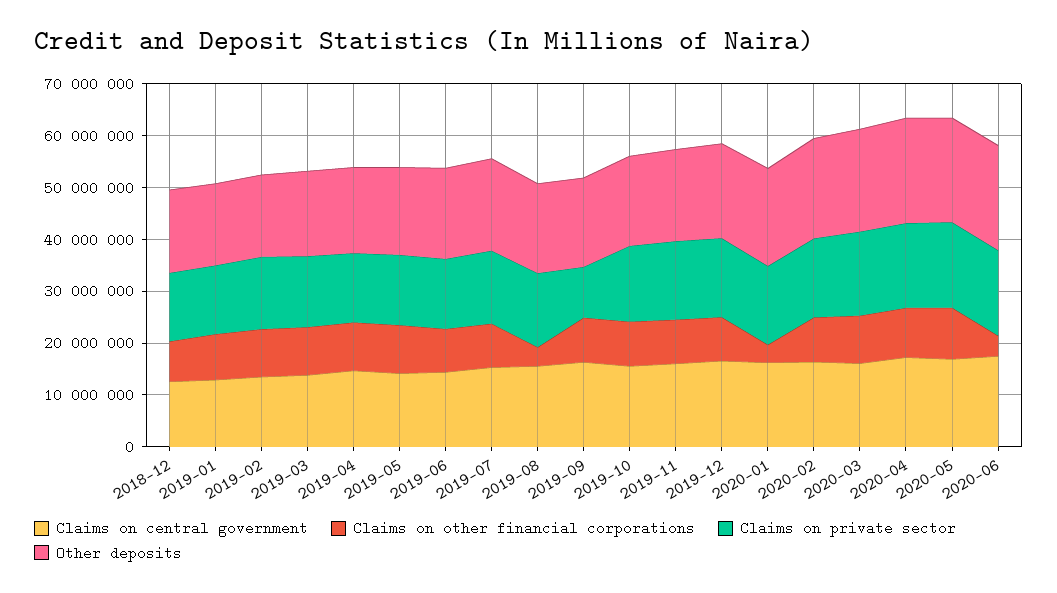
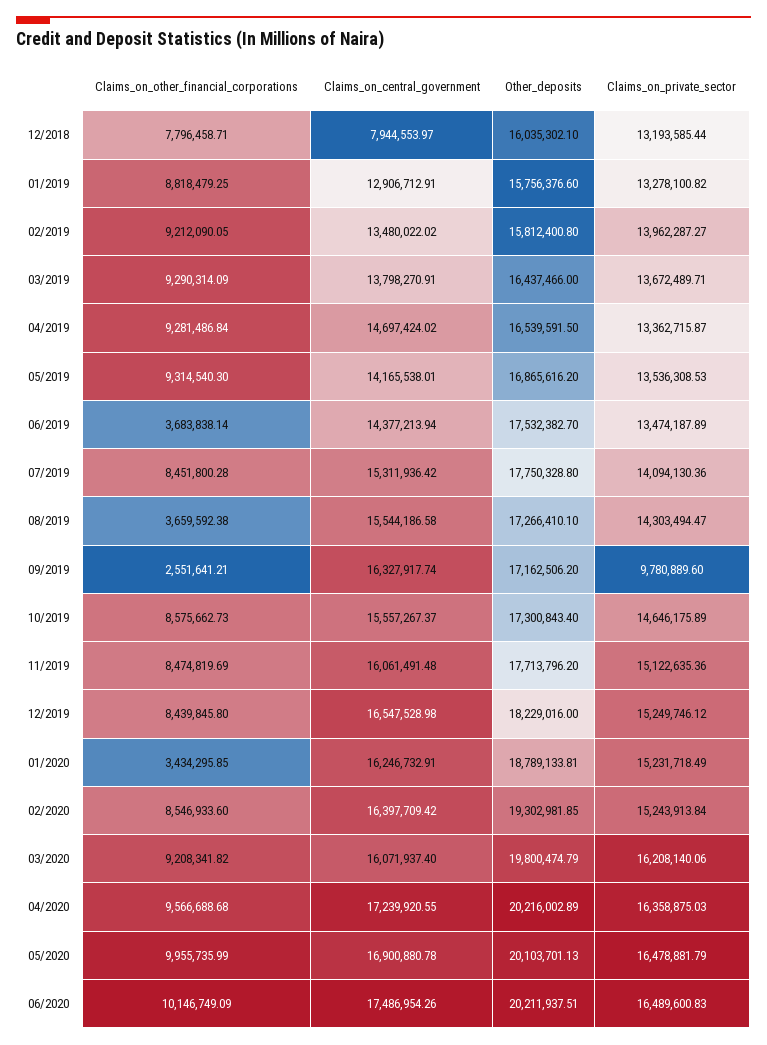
Claims on central government, 2018-12: 12000000 -> 7944553.97
Claims on other financial corporations, 2019-06: 8000000 -> 3683838.14
Claims on other financial corporations, 2019-09: 8000000 -> 2551641.21
Claims on other financial corporations, 2020-06: 4000000 -> 10146749.09

